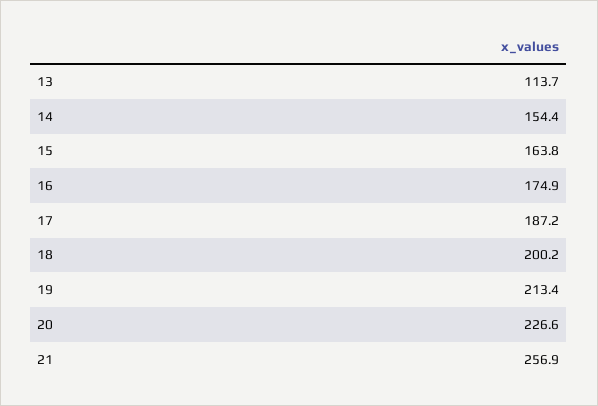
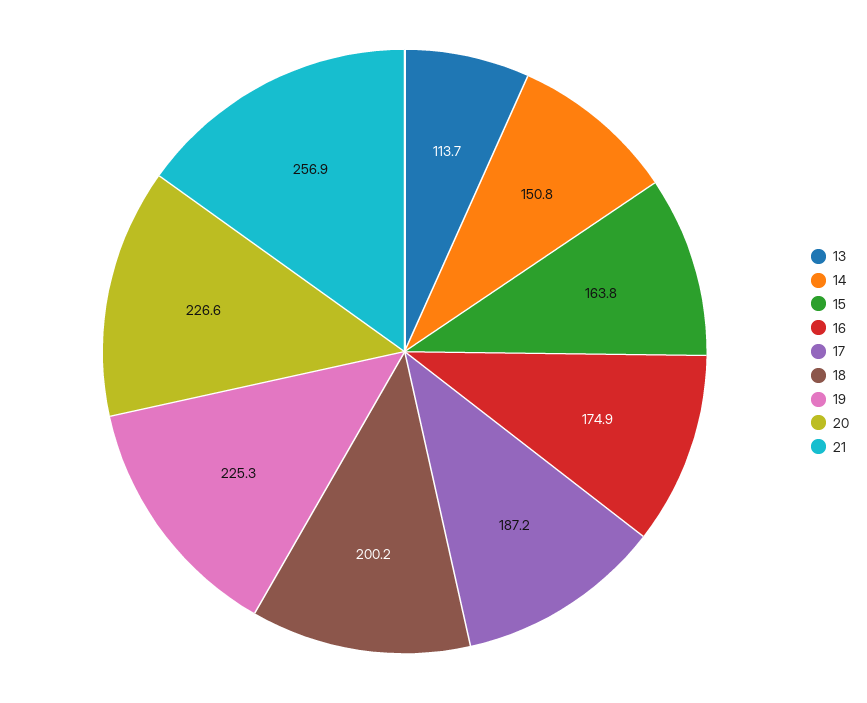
14: 154.4 -> 150.8
19: 213.4 -> 225.3

